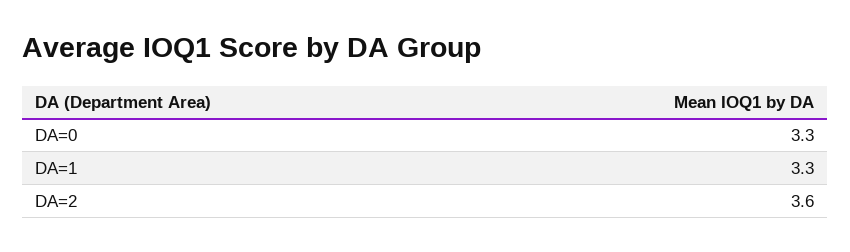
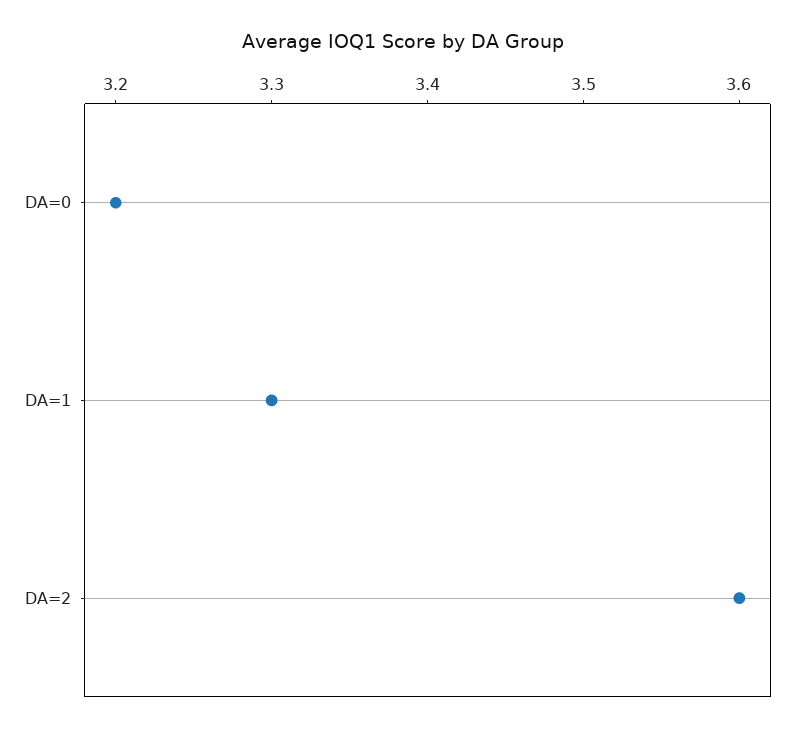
DA=0: 3.3 -> 3.2

